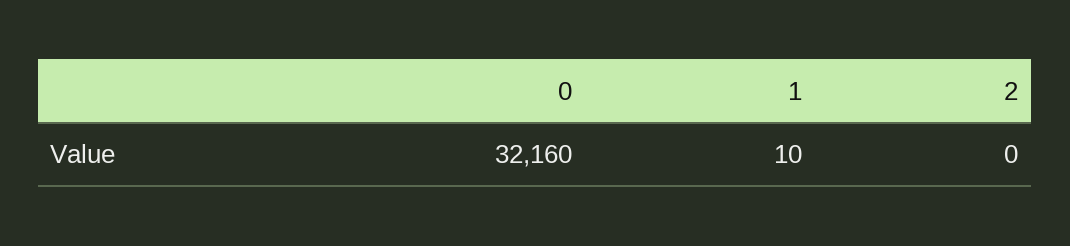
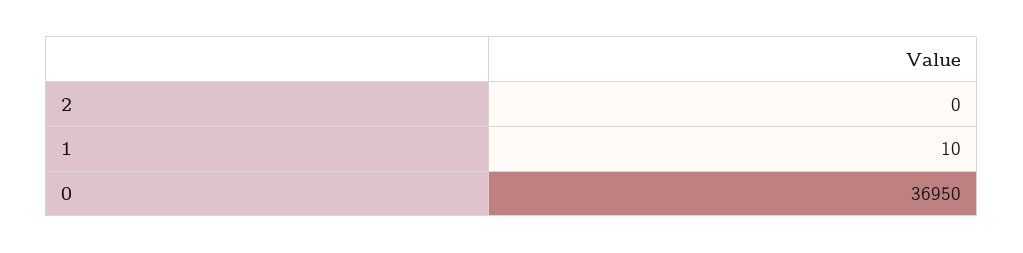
0: 32160 -> 36950

